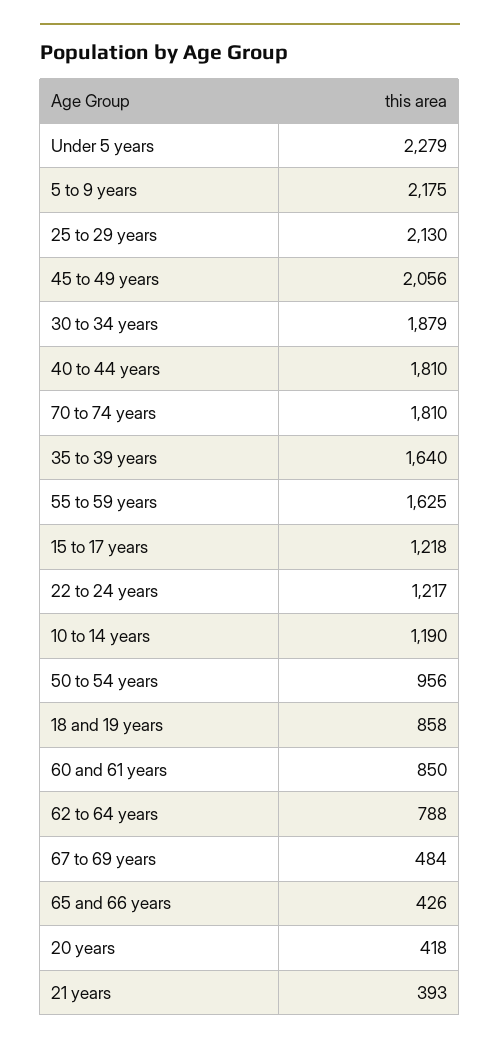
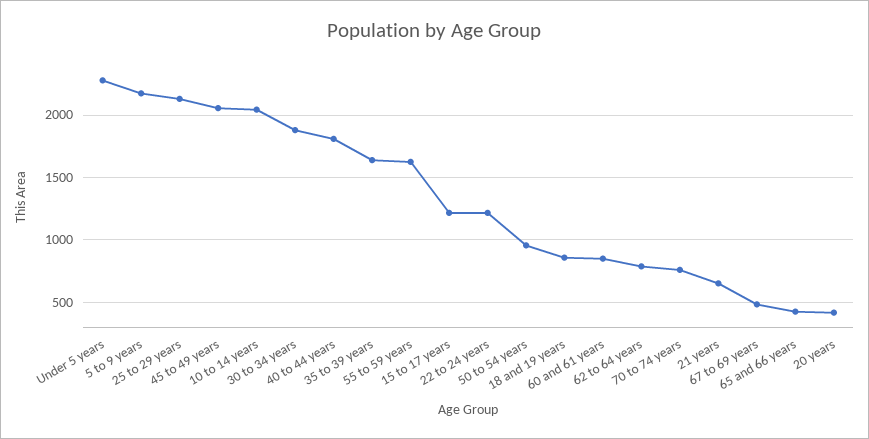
70 to 74 years: 1810 -> 750
10 to 14 years: 1190 -> 2050
21 years: 393 -> 650

